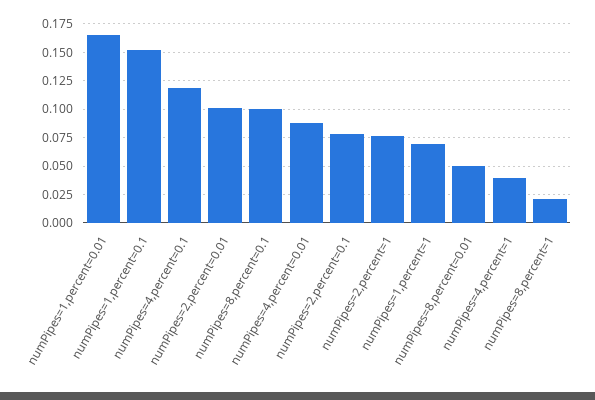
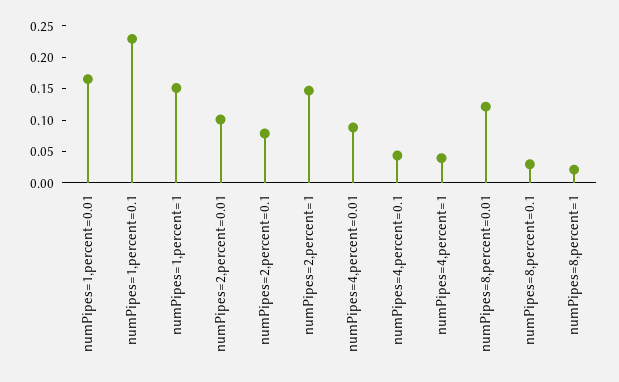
numPipes=1,percent=0.1: 0.15 -> 0.225
numPipes=4,percent=0.1: 0.125 -> 0.05
numPipes=8,percent=0.1: 0.1 -> 0.025
numPipes=2,percent=1: 0.075 -> 0.15
numPipes=1,percent=1: 0.075 -> 0.15
numPipes=8,percent=0.01: 0.05 -> 0.125

